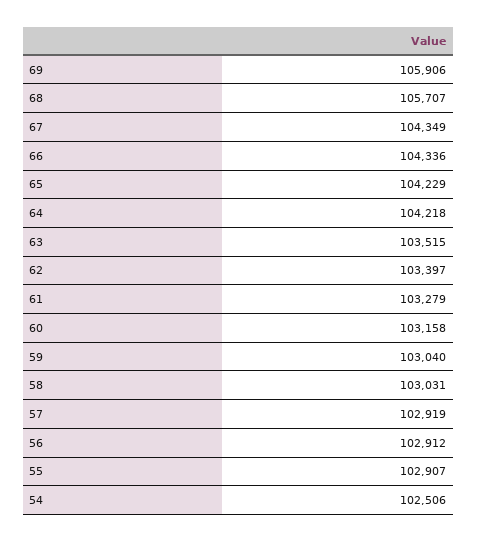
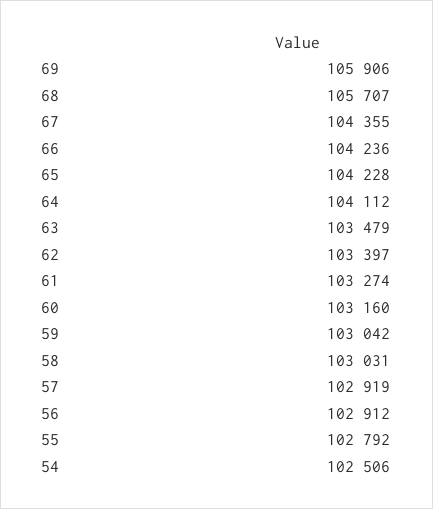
67: 104349 -> 104355
66: 104336 -> 104236
65: 104229 -> 104228
64: 104218 -> 104112
63: 103515 -> 103479
61: 103279 -> 103274
60: 103158 -> 103160
59: 103040 -> 103042
55: 102907 -> 102792

